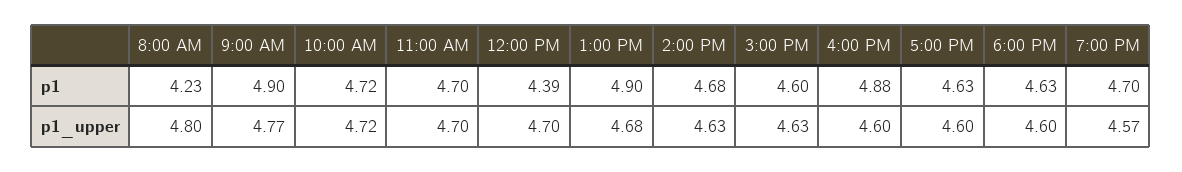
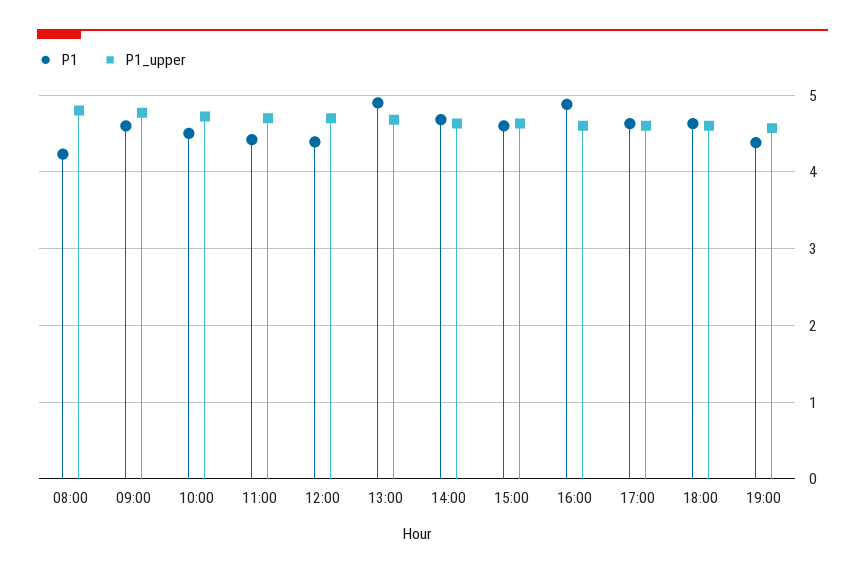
p1, 9:00 AM: 4.9 -> 4.6
p1, 10:00 AM: 4.72 -> 4.5
p1, 11:00 AM: 4.7 -> 4.4
p1, 7:00 PM: 4.7 -> 4.4

